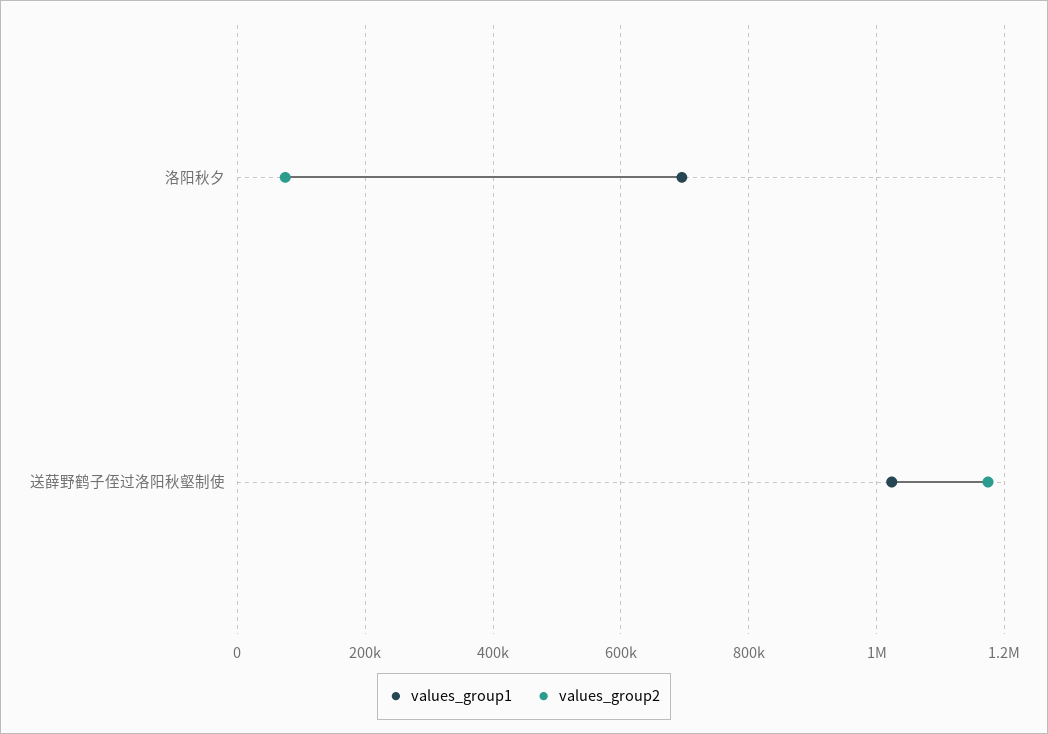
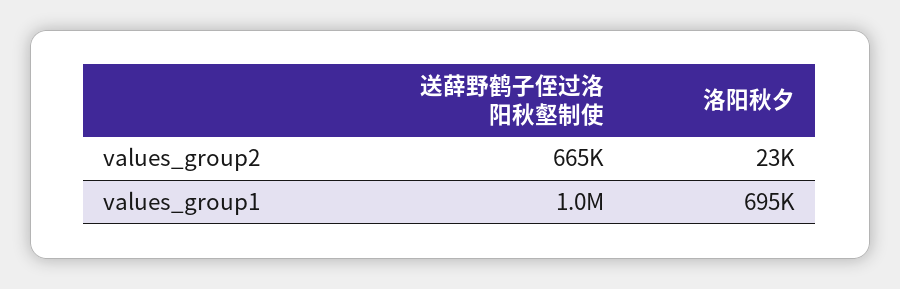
values_group2, 洛阳秋夕: 80000 -> 23000
values_group2, 送薛野鹤子侄过洛阳秋壑制使: 1180000 -> 665000

